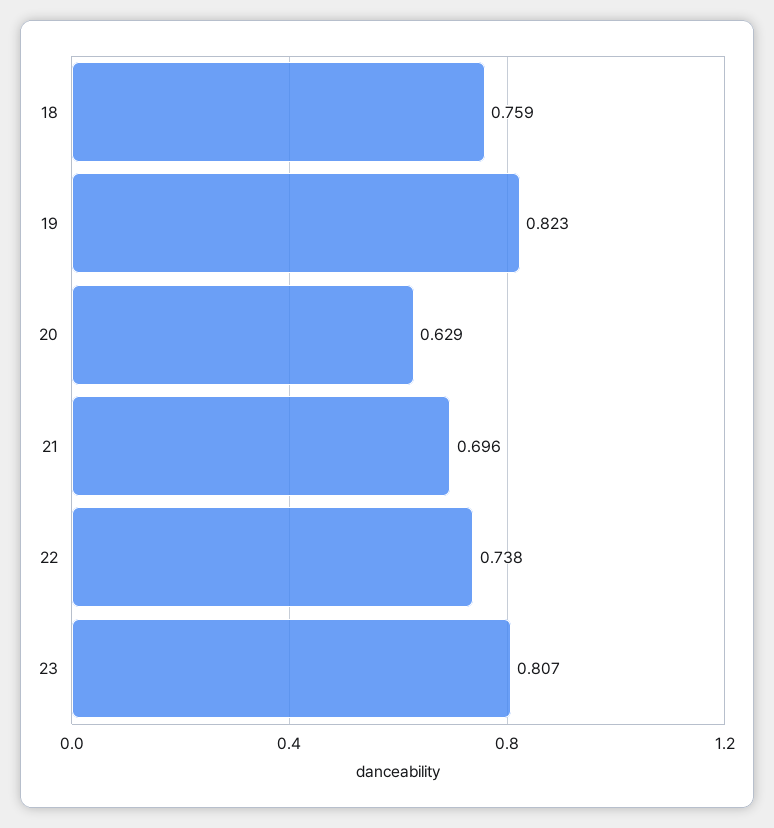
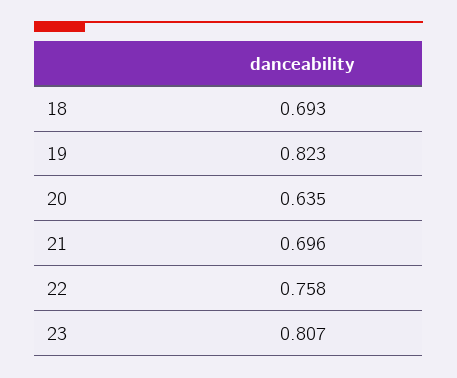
18: 0.759 -> 0.693
20: 0.629 -> 0.635
22: 0.738 -> 0.758

